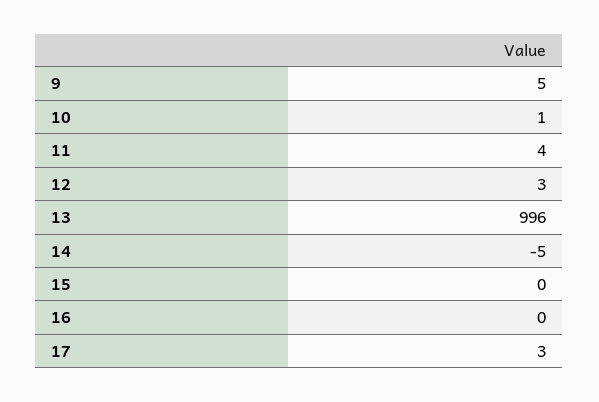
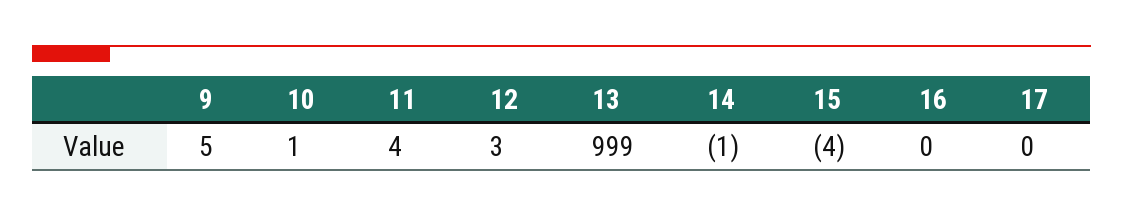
13: 996 -> 999
14: -5 -> -1
15: 0 -> -4
17: 3 -> 0

